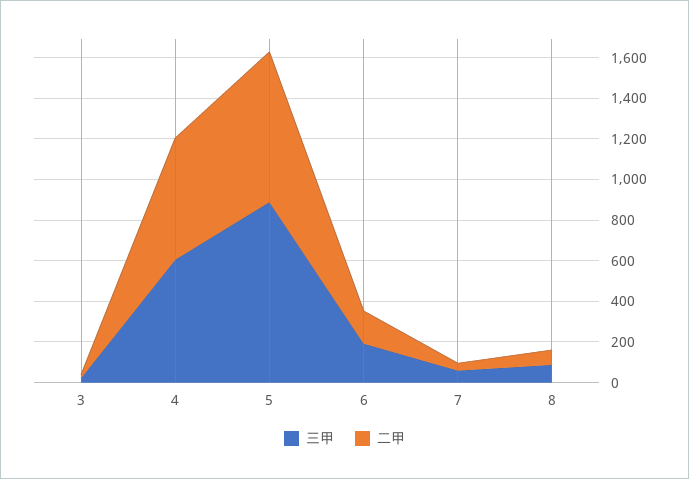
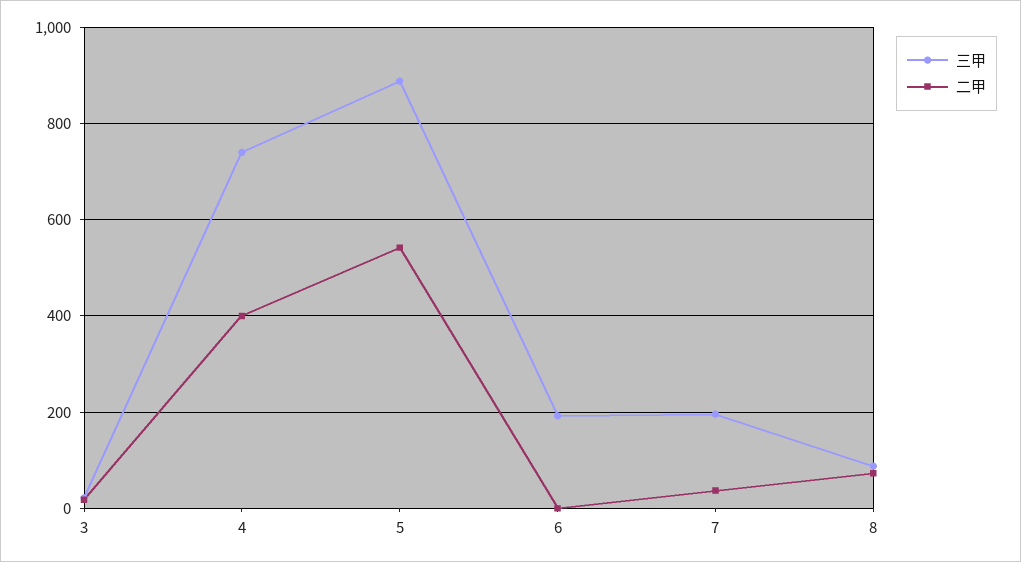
三甲, 4: 600 -> 740
二甲, 4: 600 -> 400
二甲, 5: 750 -> 540
二甲, 6: 150 -> 0
三甲, 7: 50 -> 200

